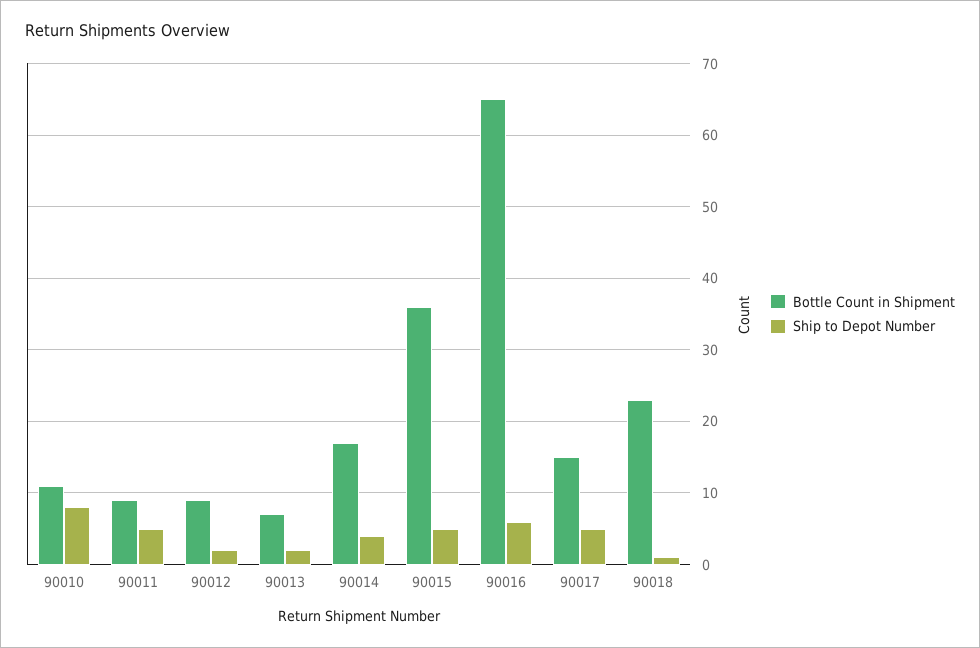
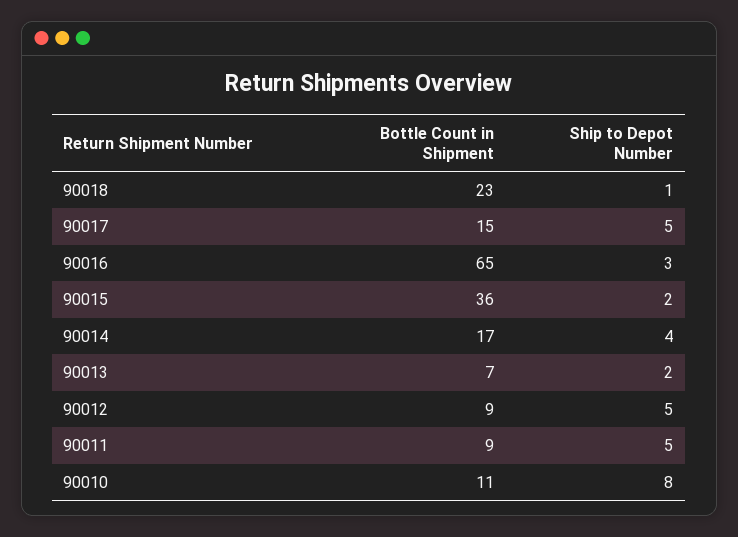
Ship to Depot Number, 90012: 2 -> 5
Ship to Depot Number, 90015: 5 -> 2
Ship to Depot Number, 90016: 6 -> 3

